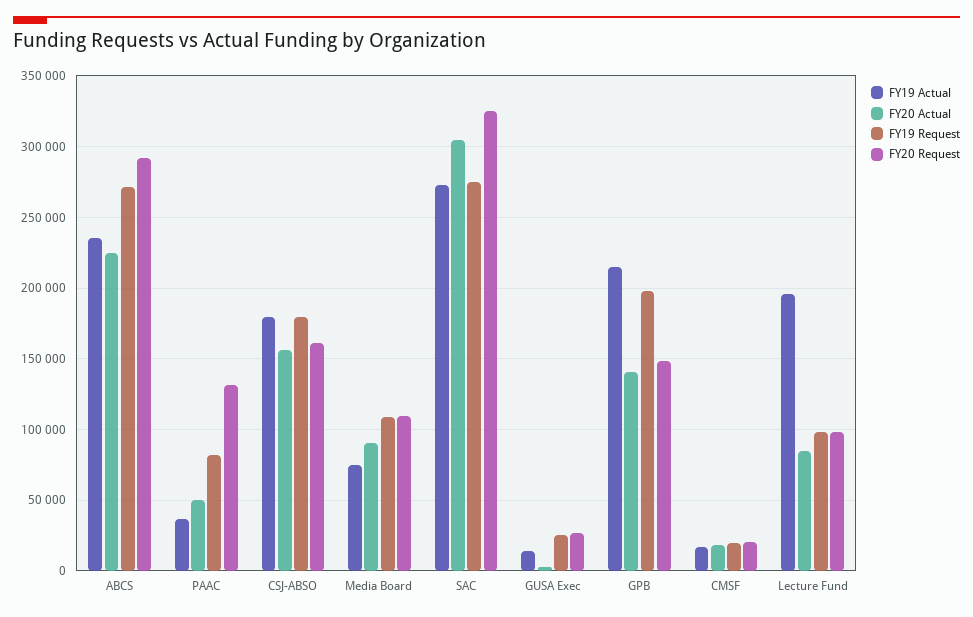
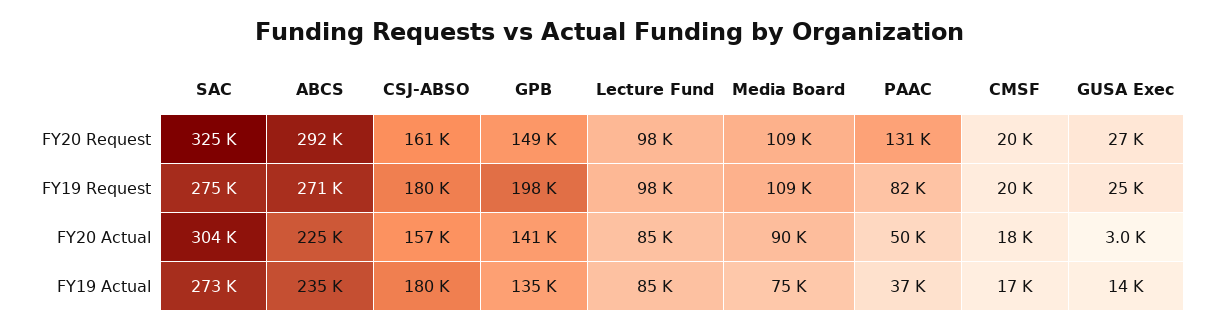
FY19 Actual, GPB: 215000 -> 135000
FY19 Actual, Lecture Fund: 195000 -> 85000

